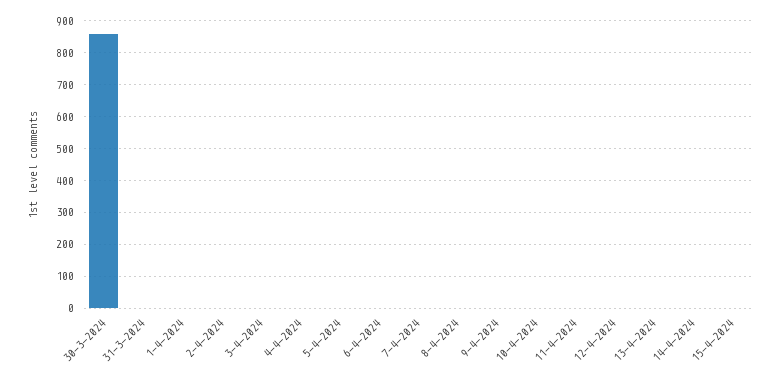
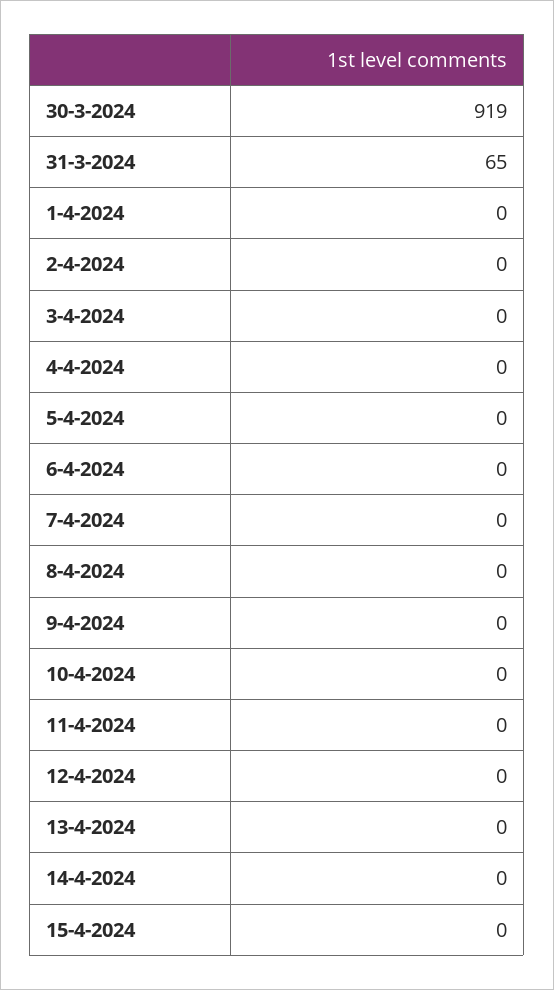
30-3-2024: 860 -> 919
31-3-2024: 0 -> 65

